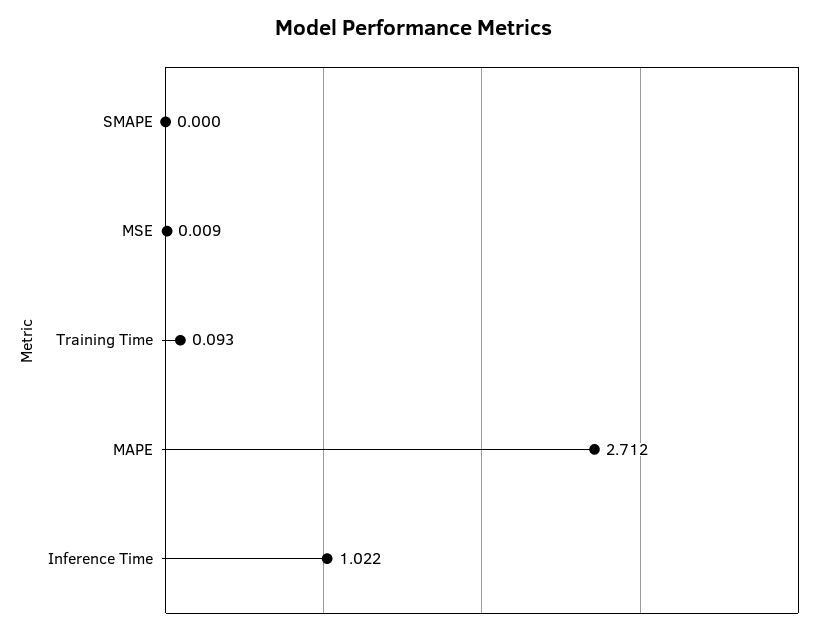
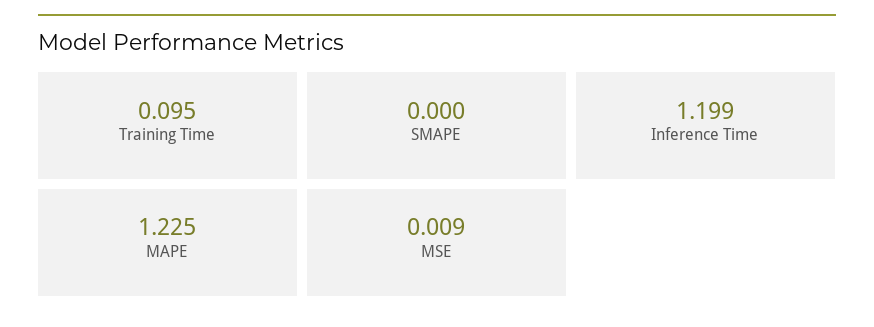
Training Time: 0.093 -> 0.095
MAPE: 2.712 -> 1.225
Inference Time: 1.022 -> 1.199

